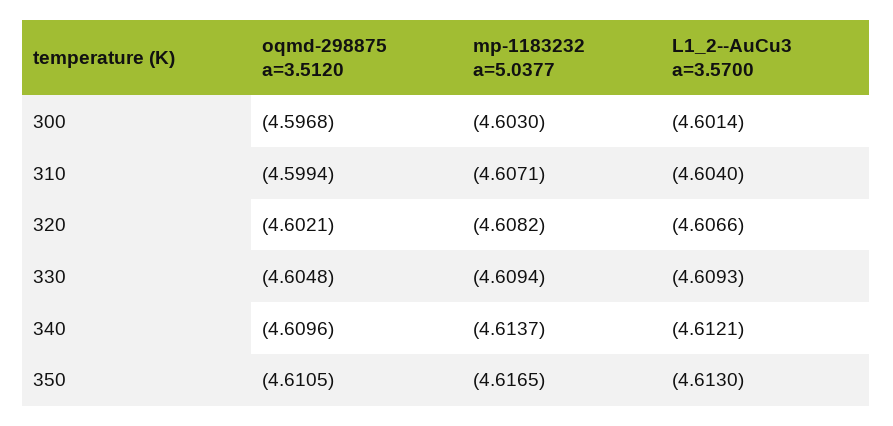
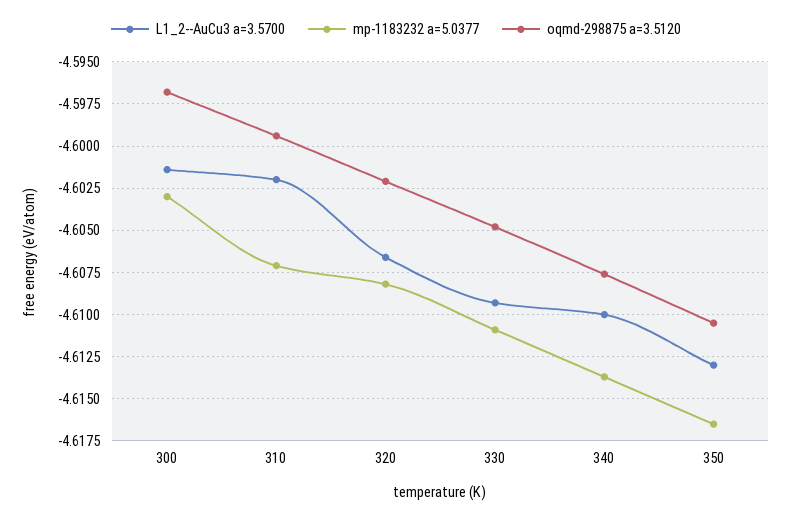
L1_2--AuCu3 a=3.5700, 310: -4.604 -> -4.602
mp-1183232 a=5.0377, 330: -4.6094 -> -4.611
oqmd-298875 a=3.5120, 340: -4.6096 -> -4.6075
L1_2--AuCu3 a=3.5700, 340: -4.6121 -> -4.61

